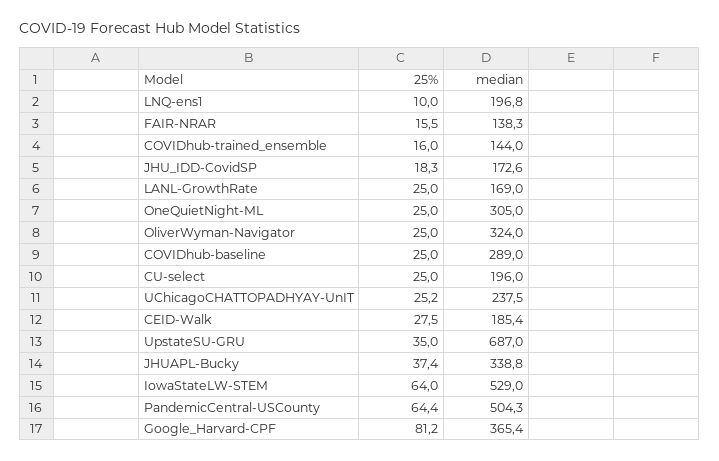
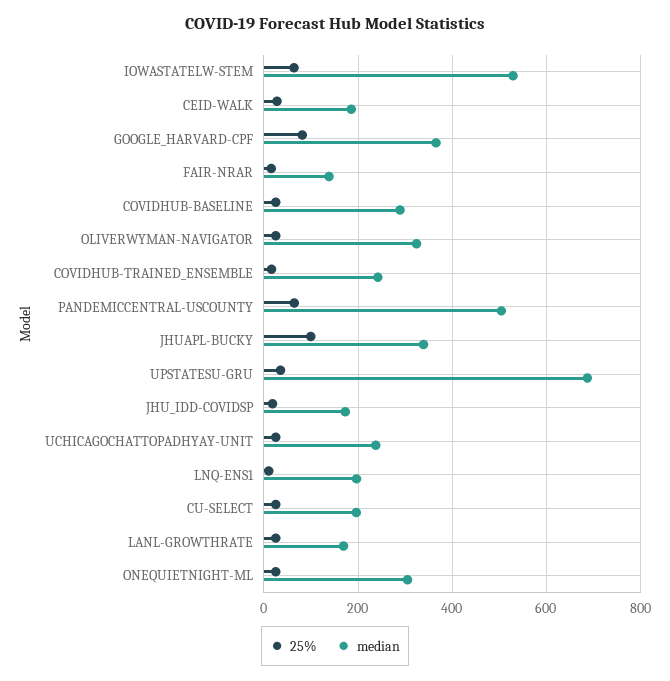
median, COVIDhub-trained_ensemble: 144 -> 240
25%, JHUAPL-Bucky: 37.4 -> 100

